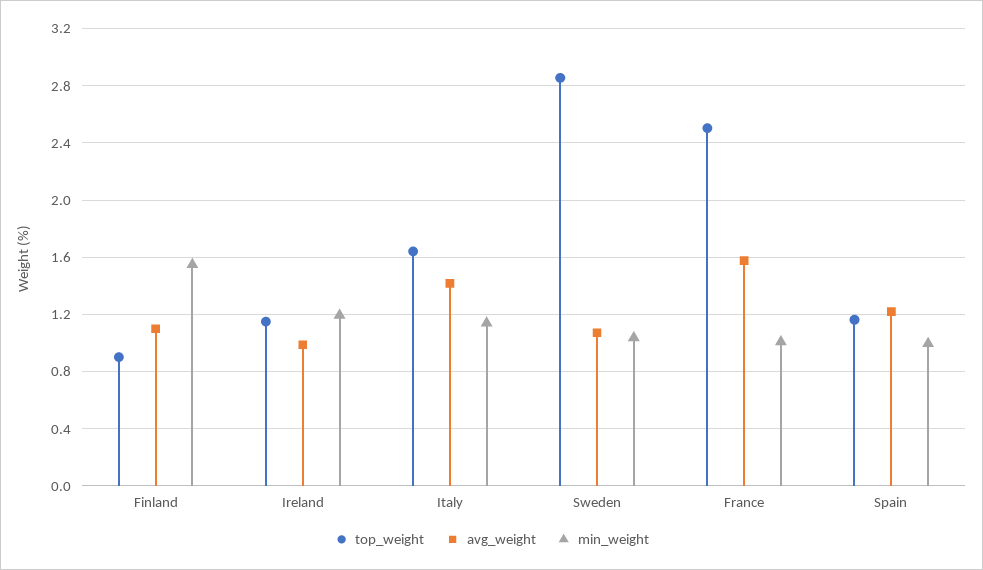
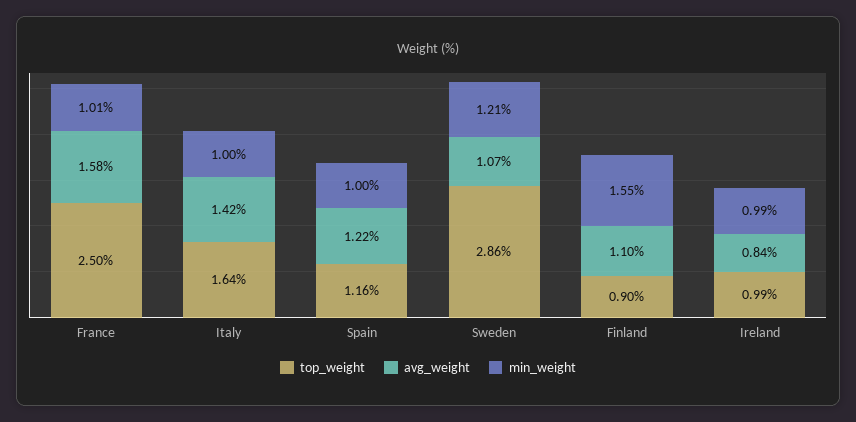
top_weight, Ireland: 1.15 -> 0.99
avg_weight, Ireland: 1 -> 0.84
min_weight, Ireland: 1.2 -> 0.99
min_weight, Italy: 1.15 -> 1
min_weight, Sweden: 1.05 -> 1.21

